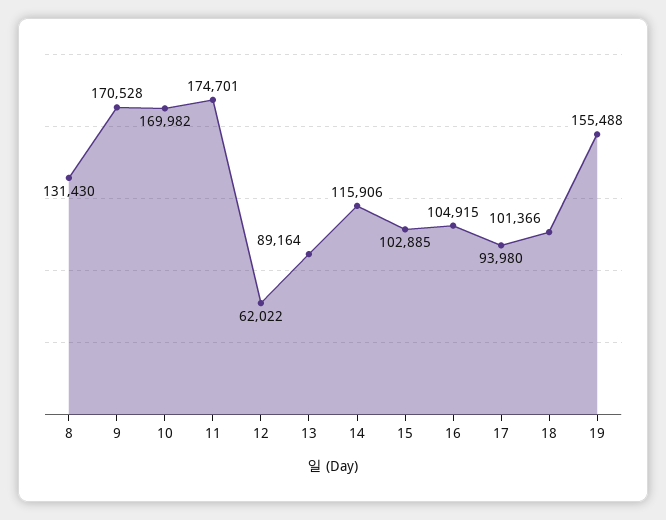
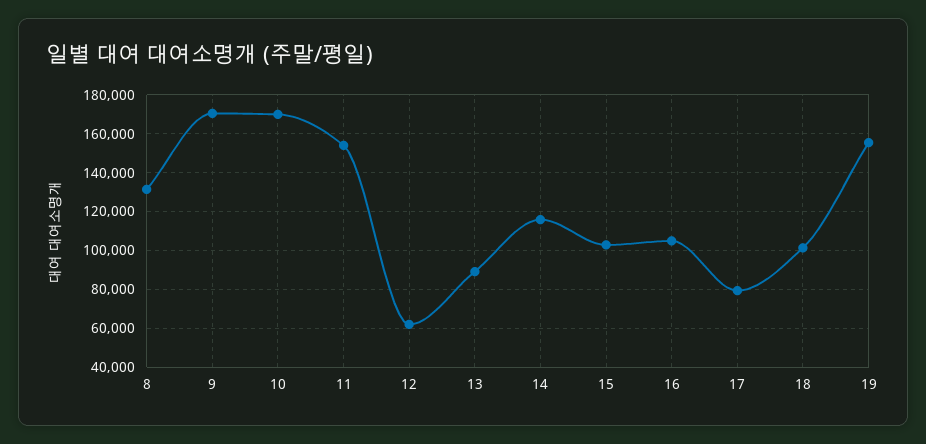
11: 174701 -> 155000
17: 93980 -> 80000

